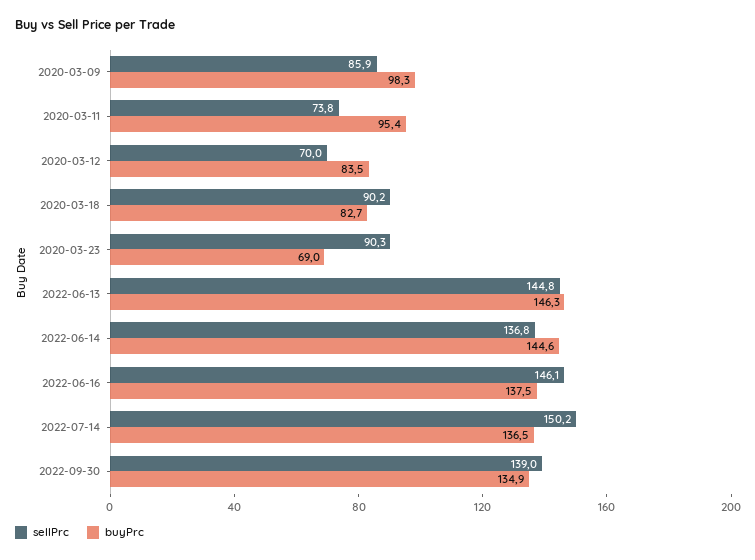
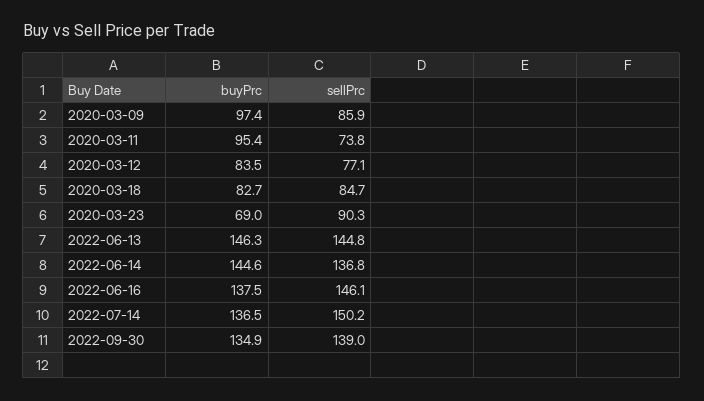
buyPrc, 2020-03-09: 98.3 -> 97.4
sellPrc, 2020-03-12: 70 -> 77.1
sellPrc, 2020-03-18: 90.2 -> 84.7

